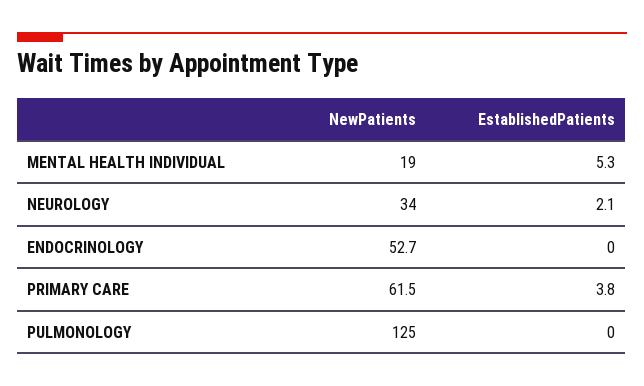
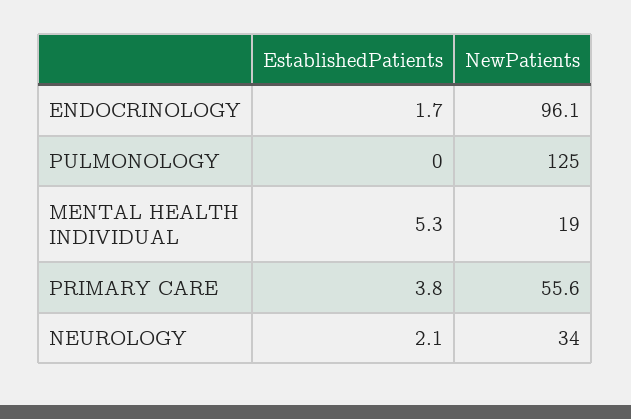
NewPatients, ENDOCRINOLOGY: 52.7 -> 96.1
EstablishedPatients, ENDOCRINOLOGY: 0 -> 1.7
NewPatients, PRIMARY CARE: 61.5 -> 55.6

